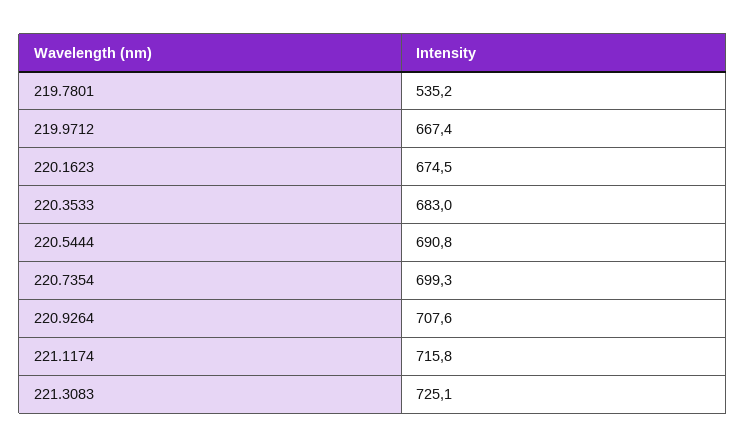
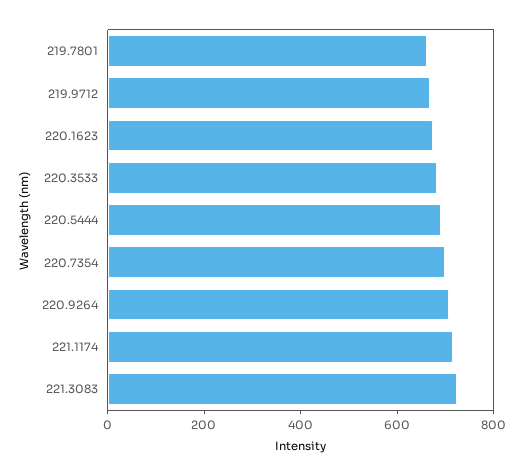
219.7801: 535.2 -> 650

